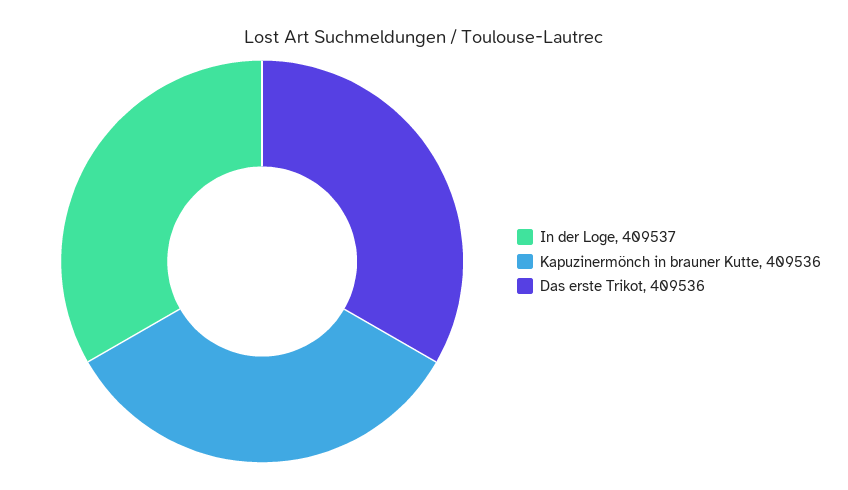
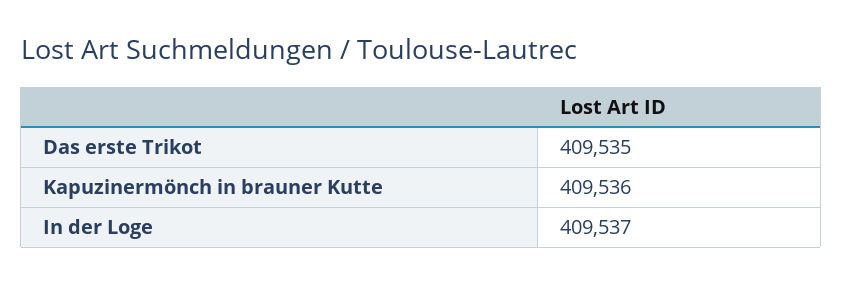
Das erste Trikot: 409536 -> 409535

